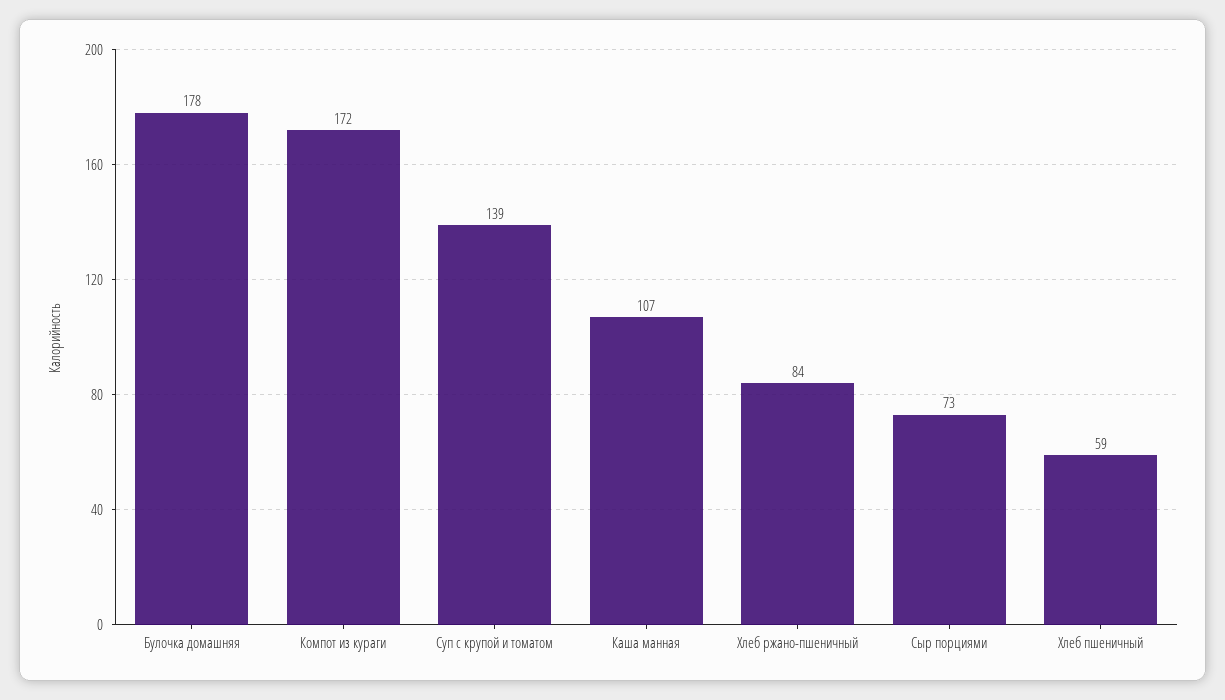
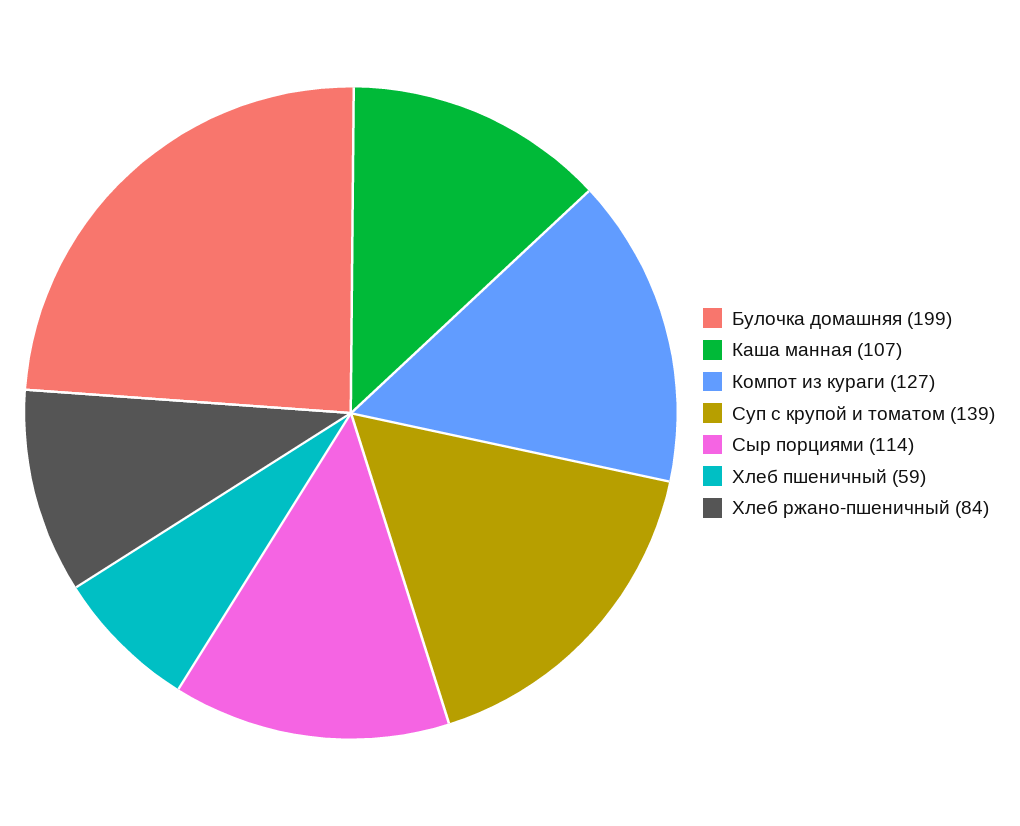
Булочка домашняя: 178 -> 199
Компот из кураги: 172 -> 127
Сыр порциями: 73 -> 114

